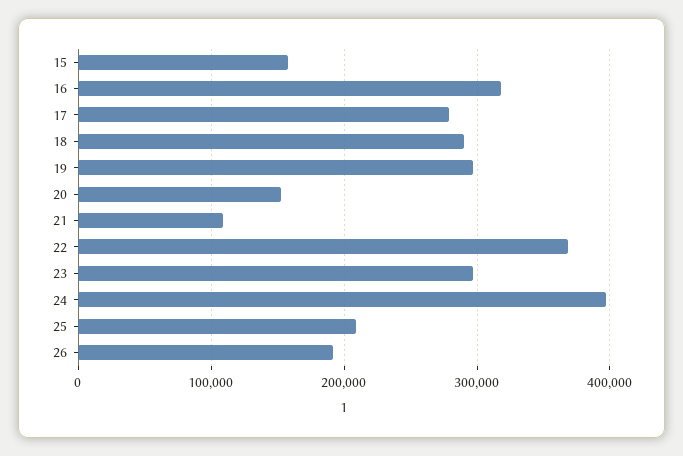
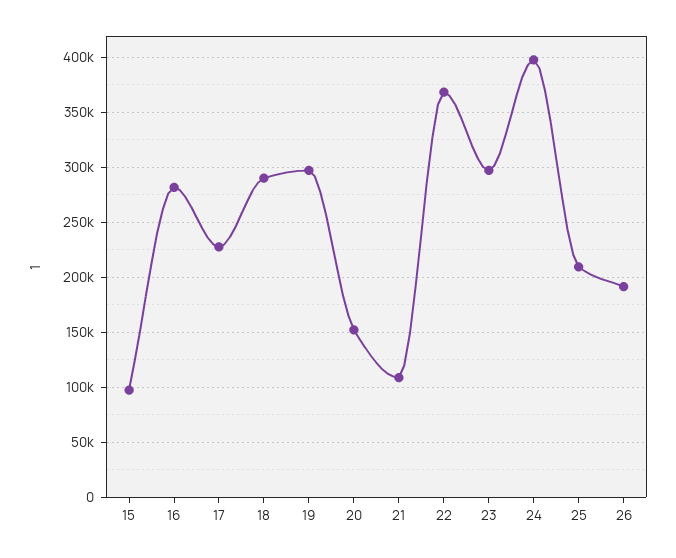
15: 160000 -> 100000
16: 320000 -> 280000
17: 280000 -> 230000

